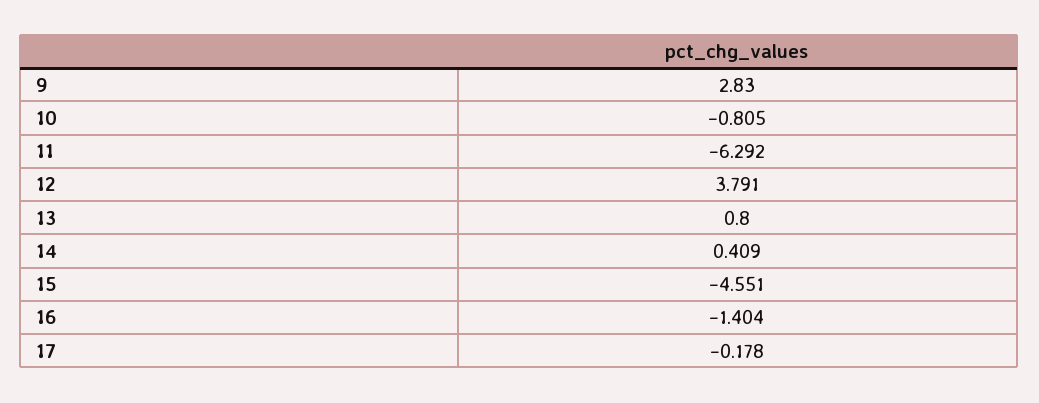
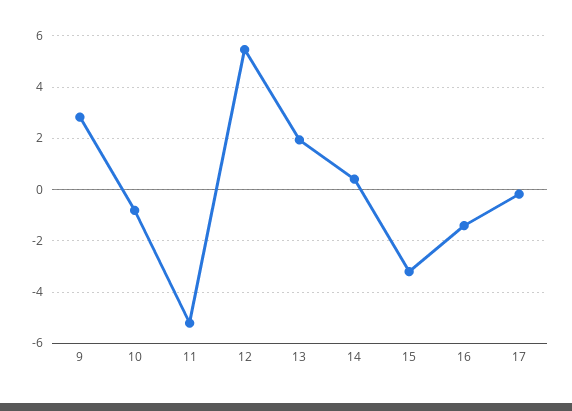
11: -6.292 -> -5.25
12: 3.791 -> 5.5
13: 0.8 -> 2
15: -4.551 -> -3.25

